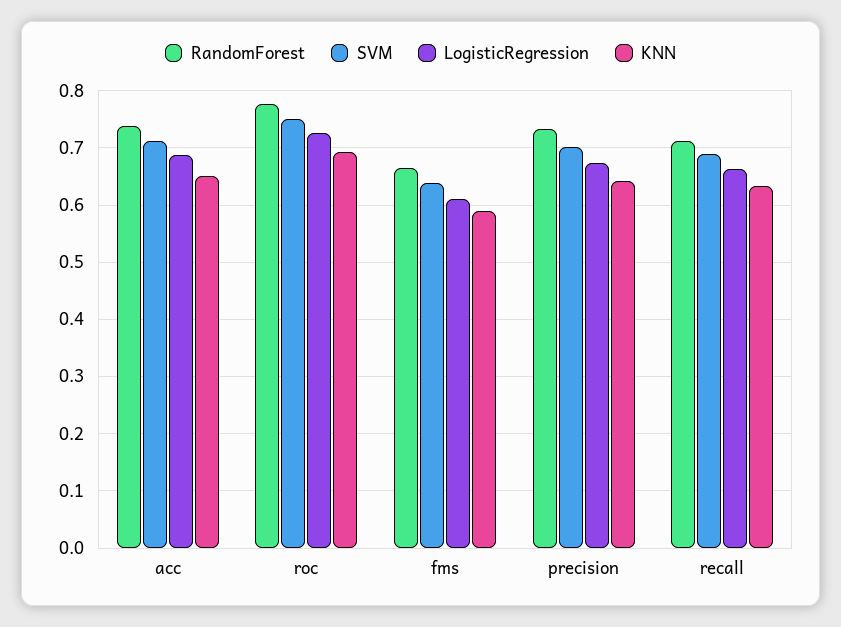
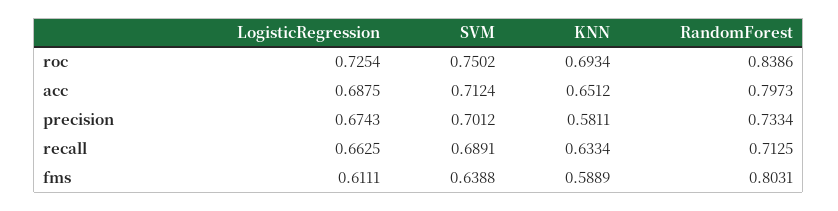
RandomForest, acc: 0.74 -> 0.7973
RandomForest, roc: 0.78 -> 0.8386
RandomForest, fms: 0.66 -> 0.8031
KNN, precision: 0.64 -> 0.5811

